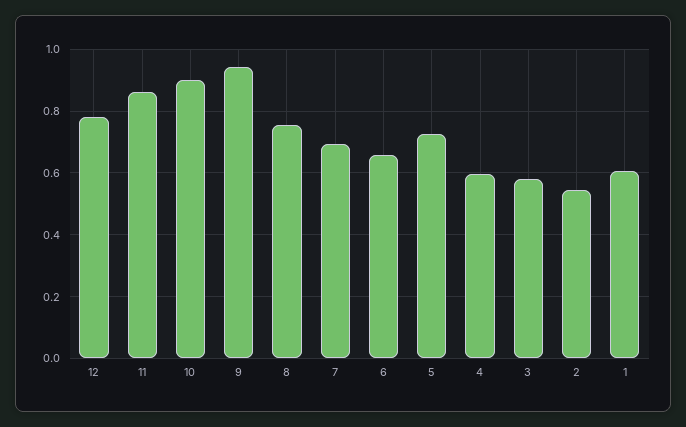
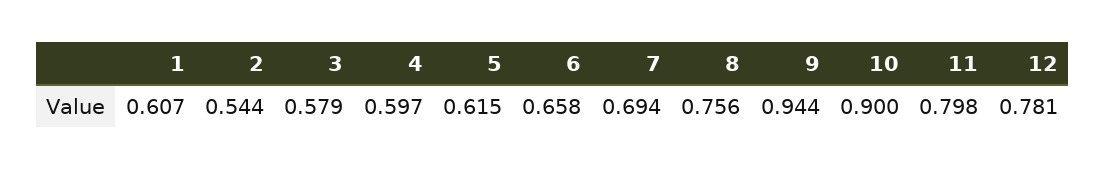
11: 0.86 -> 0.798
5: 0.72 -> 0.615

